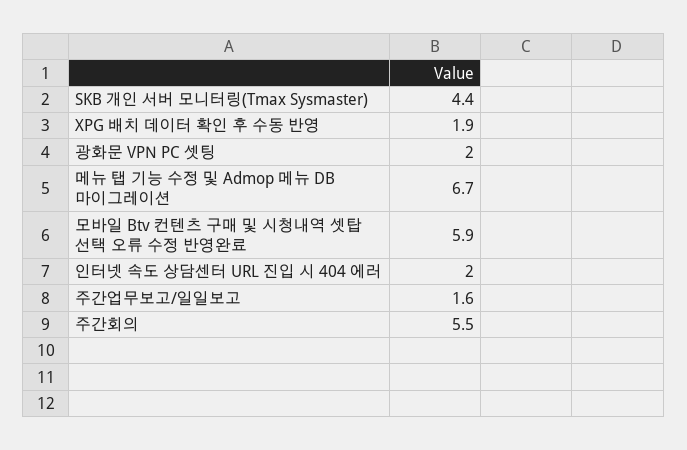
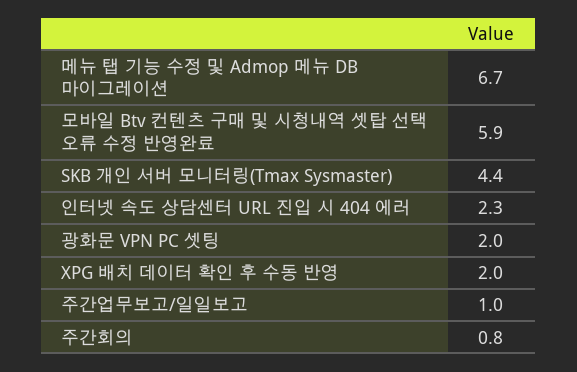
XPG 배치 데이터 확인 후 수동 반영: 1.9 -> 2
인터넷 속도 상담센터 URL 진입 시 404 에러: 2 -> 2.3
주간업무보고/일일보고: 1.6 -> 1
주간회의: 5.5 -> 0.8

